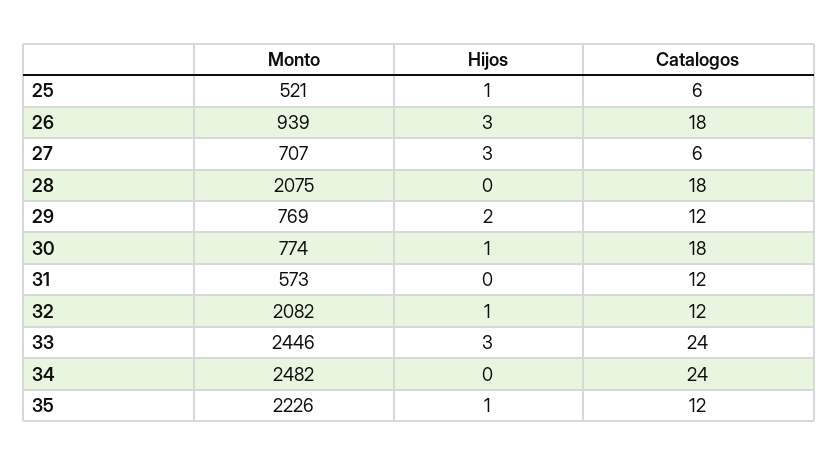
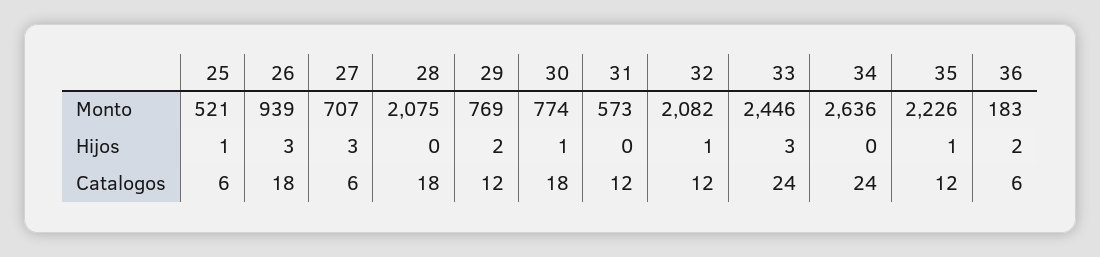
Monto, 34: 2482 -> 2636
Monto, 36: none -> 183
Hijos, 36: none -> 2
Catalogos, 36: none -> 6

